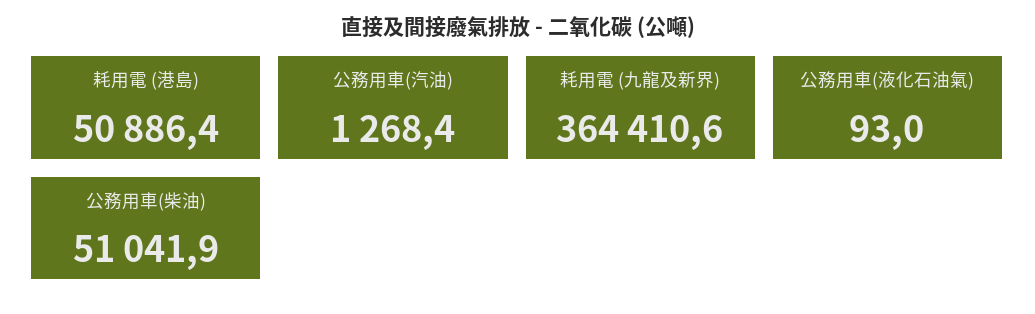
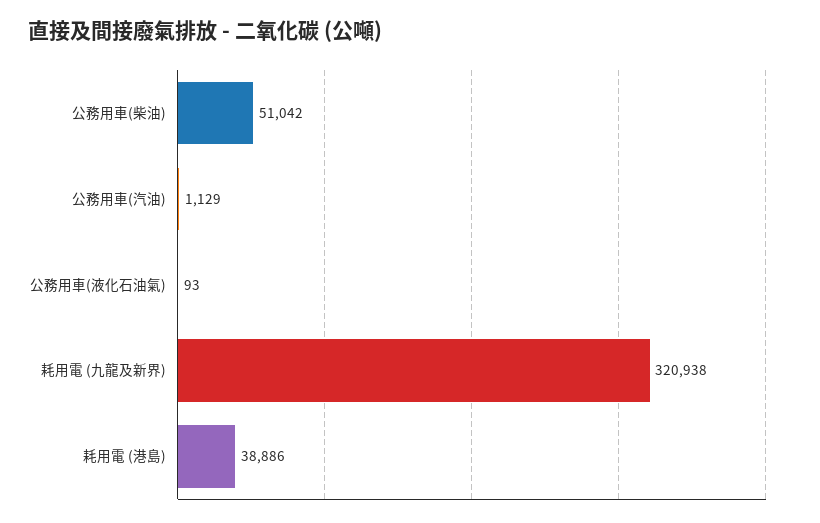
耗用電 (港島): 50886.4 -> 38886
公務用車(汽油): 1268.4 -> 1129
耗用電 (九龍及新界): 364410.6 -> 320938

